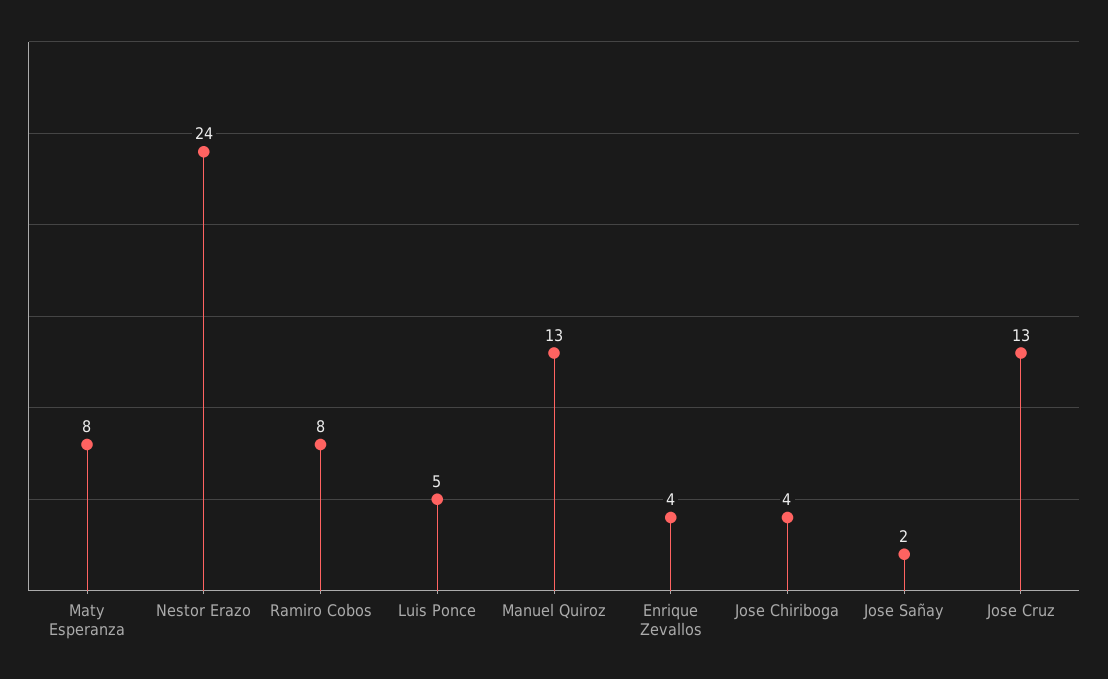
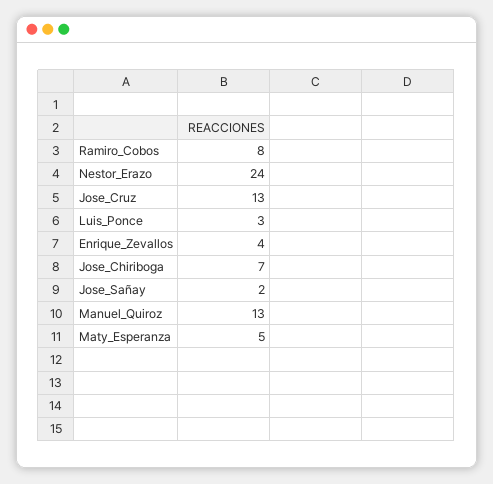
Maty Esperanza: 8 -> 5
Luis Ponce: 5 -> 3
Jose Chiriboga: 4 -> 7

